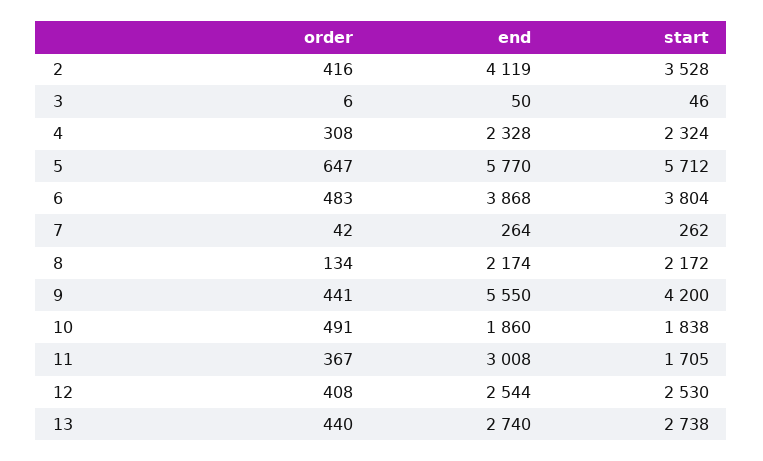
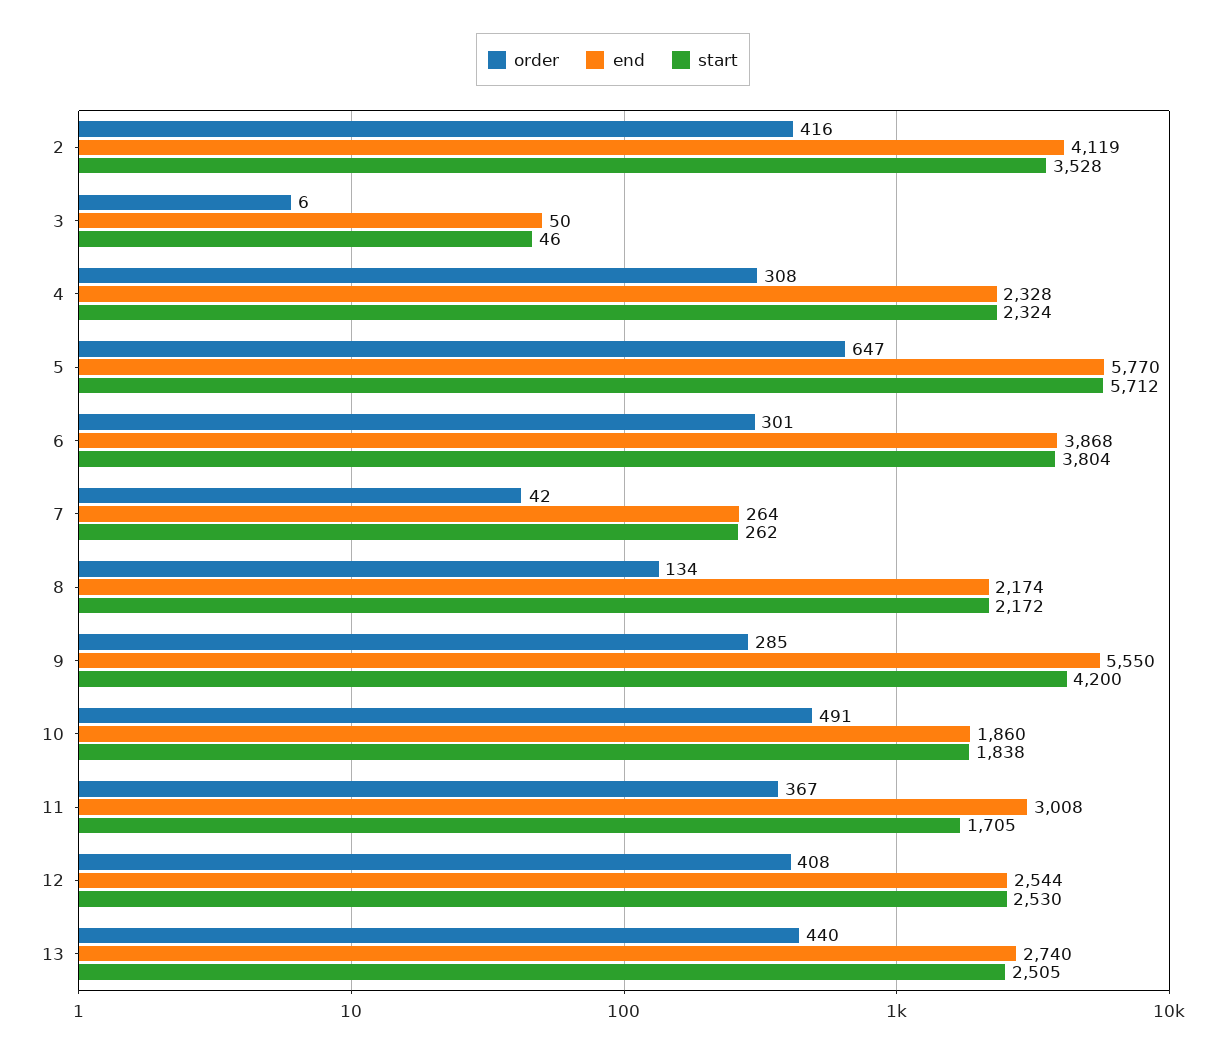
order, 6: 483 -> 301
order, 9: 441 -> 285
start, 13: 2738 -> 2505

